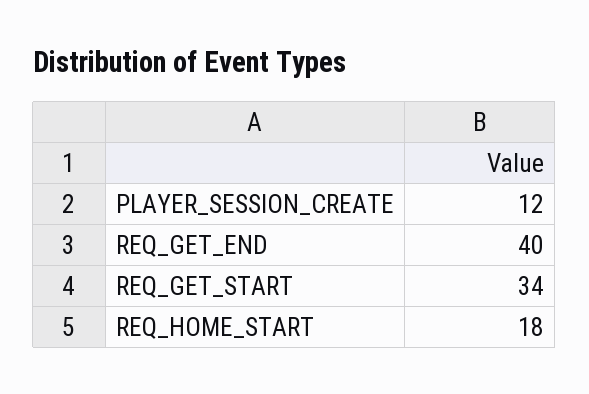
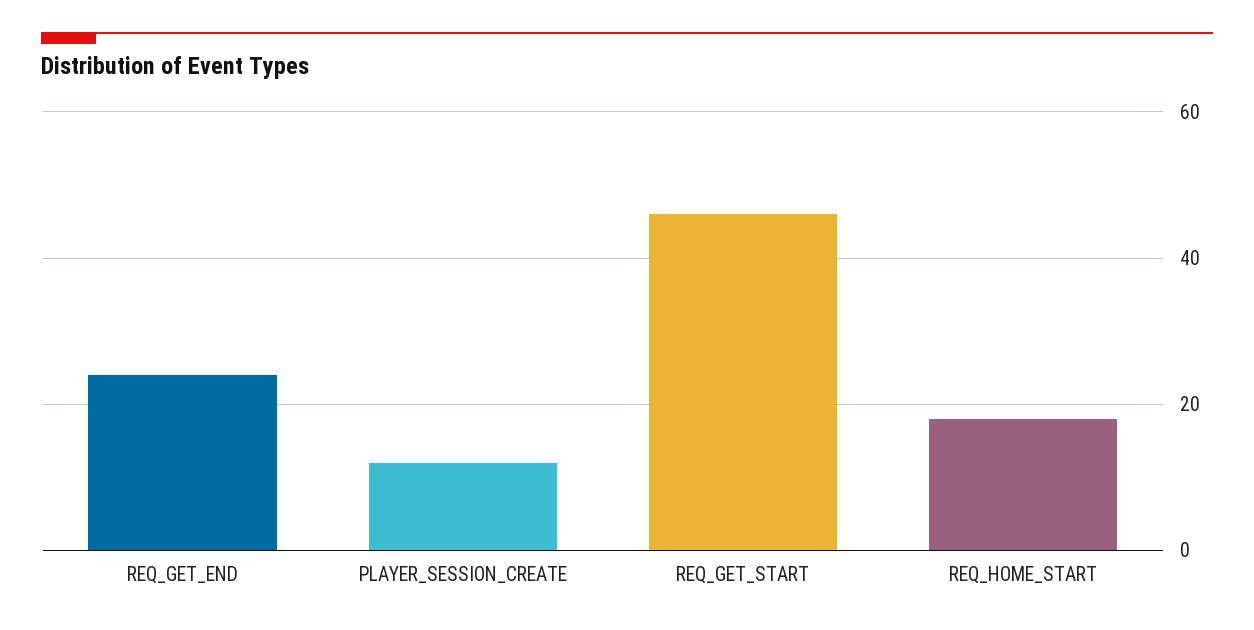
REQ_GET_END: 40 -> 25
REQ_GET_START: 34 -> 45

